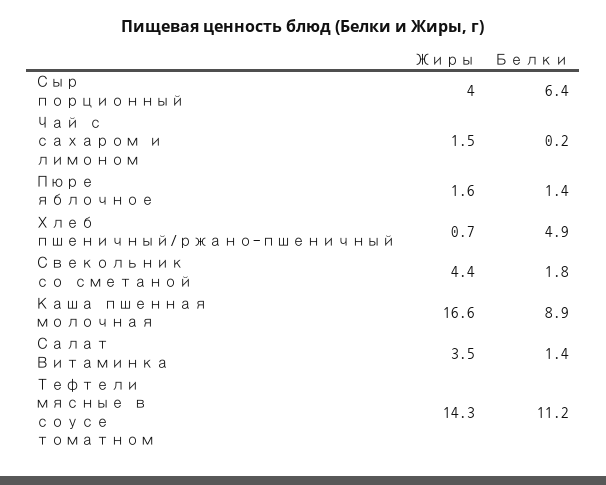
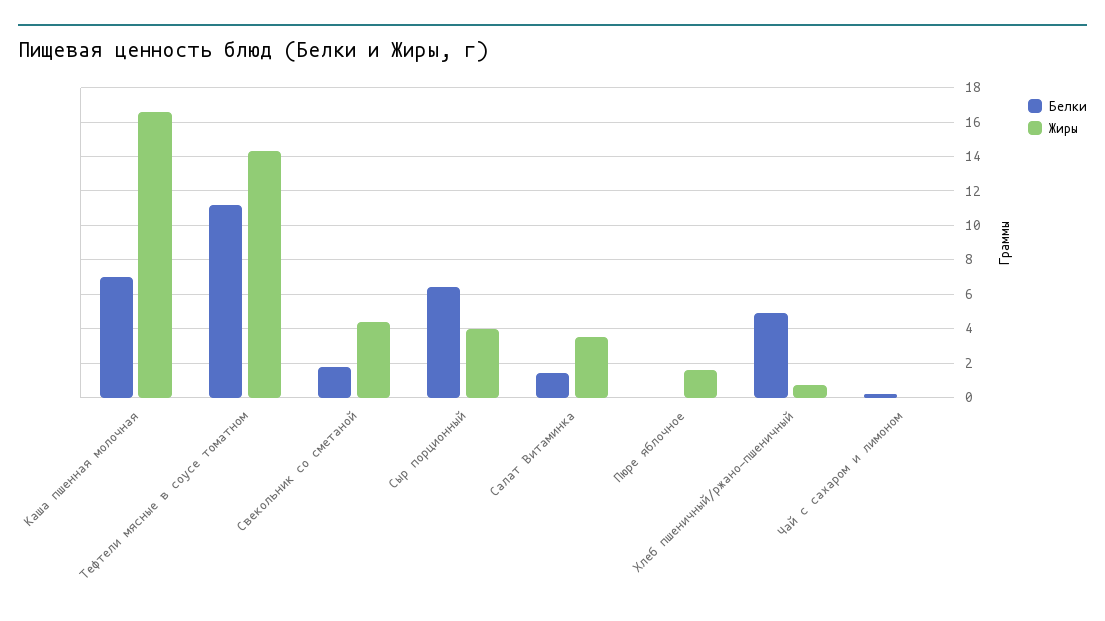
Жиры, Чай с сахаром и лимоном: 1.5 -> 0
Белки, Пюре яблочное: 1.4 -> 0
Белки, Каша пшенная молочная: 8.9 -> 7

